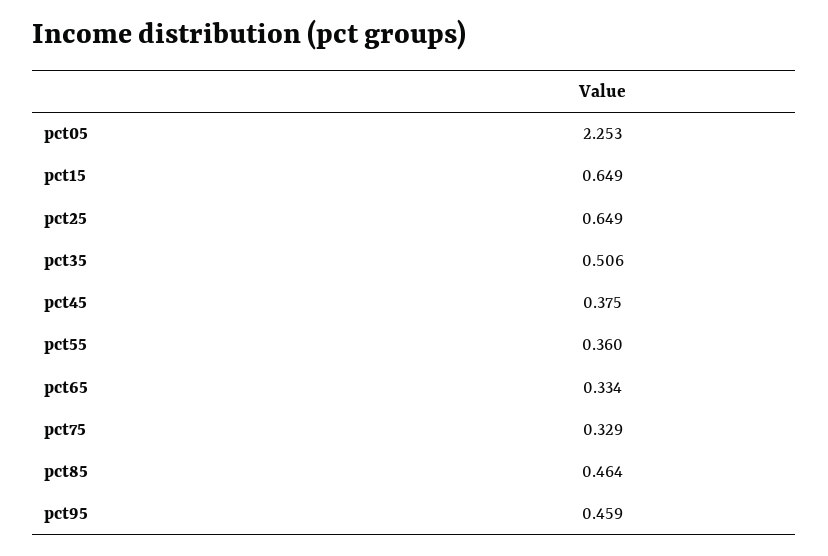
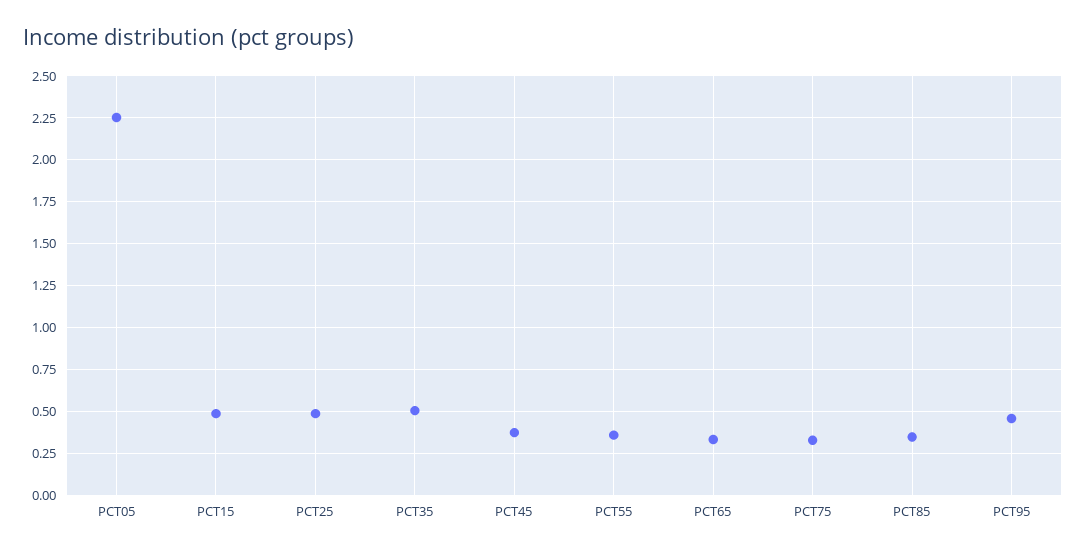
pct15: 0.649 -> 0.5
pct25: 0.649 -> 0.5
pct85: 0.464 -> 0.35

